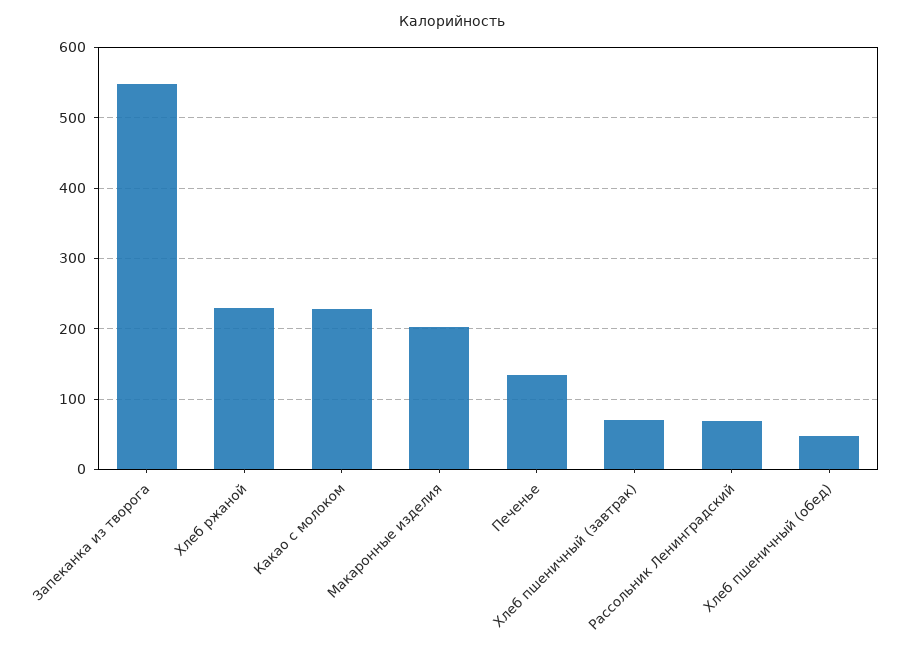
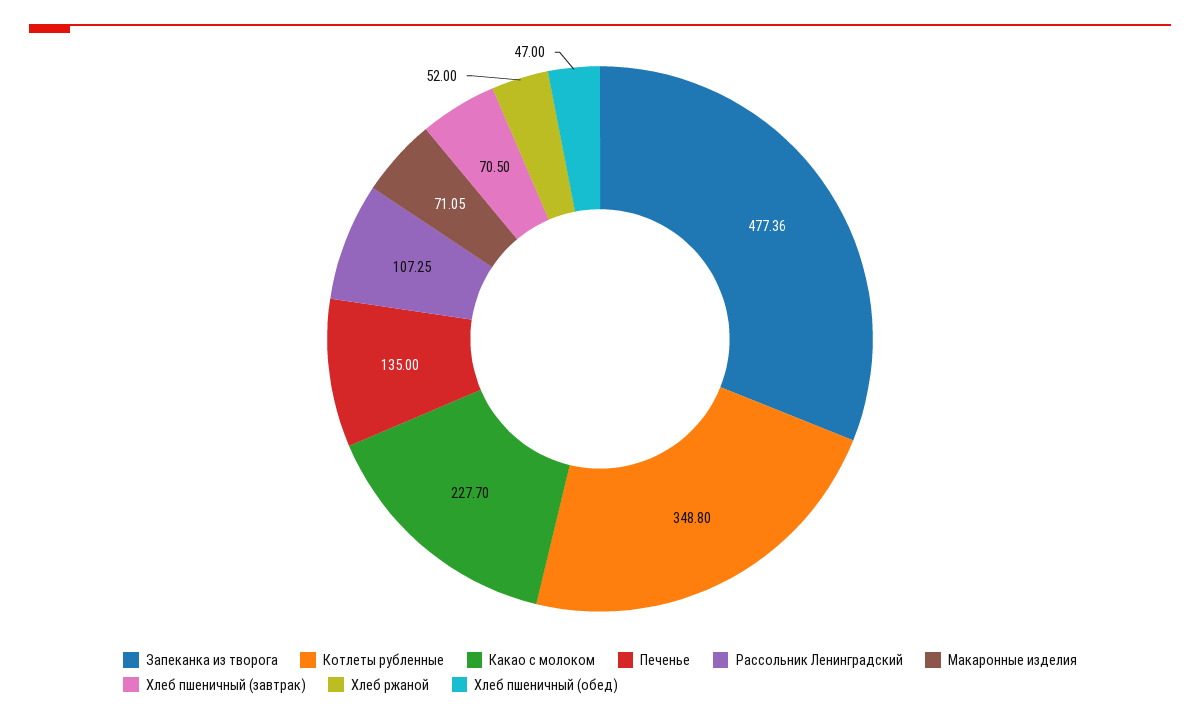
Запеканка из творога: 550 -> 477.36
Хлеб ржаной: 230 -> 52
Макаронные изделия: 200 -> 71.05
Рассольник Ленинградский: 70 -> 107.25
Котлеты рубленные: none -> 348.8

